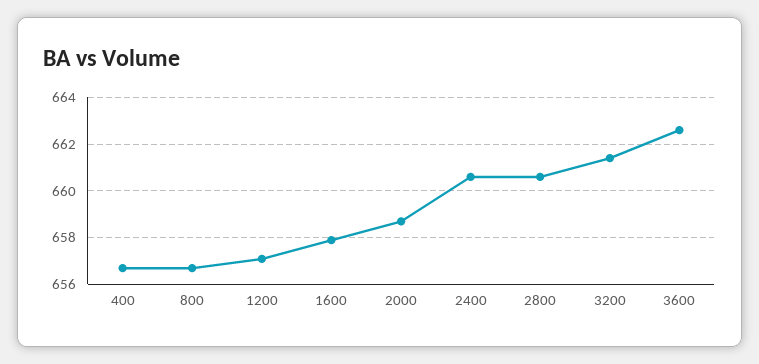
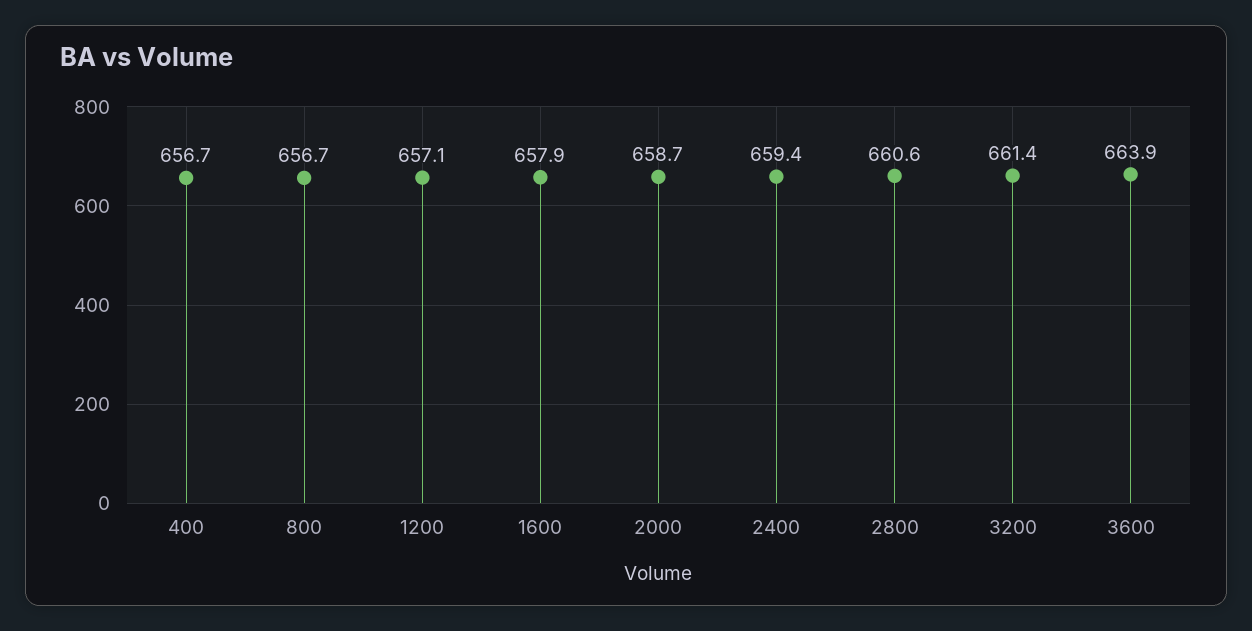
2400: 660.5 -> 659.4
3600: 662.5 -> 663.9

